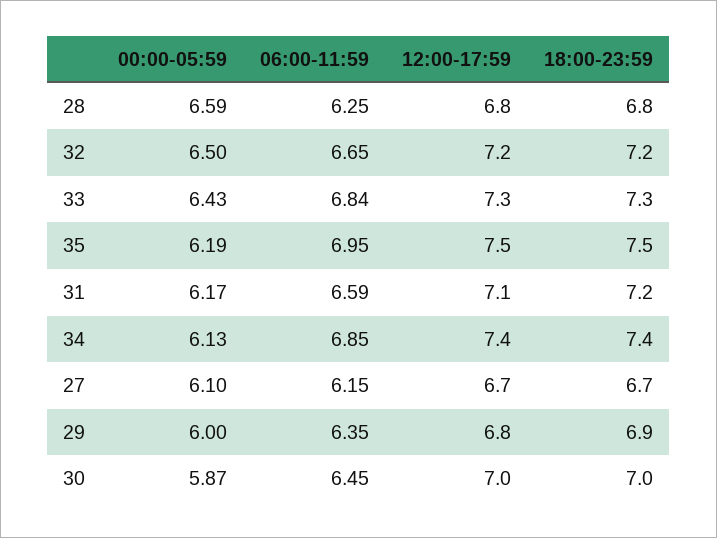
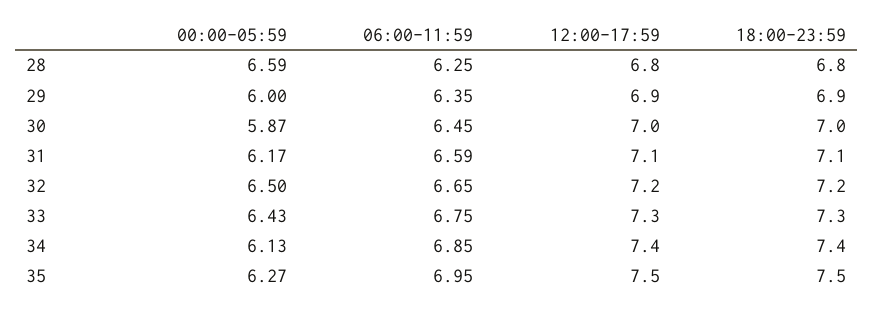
06:00-11:59, 33: 6.84 -> 6.75
00:00-05:59, 35: 6.19 -> 6.27
18:00-23:59, 31: 7.2 -> 7.1
00:00-05:59, 27: 6.1 -> none
06:00-11:59, 27: 6.15 -> none
12:00-17:59, 27: 6.7 -> none
18:00-23:59, 27: 6.7 -> none
12:00-17:59, 29: 6.8 -> 6.9

